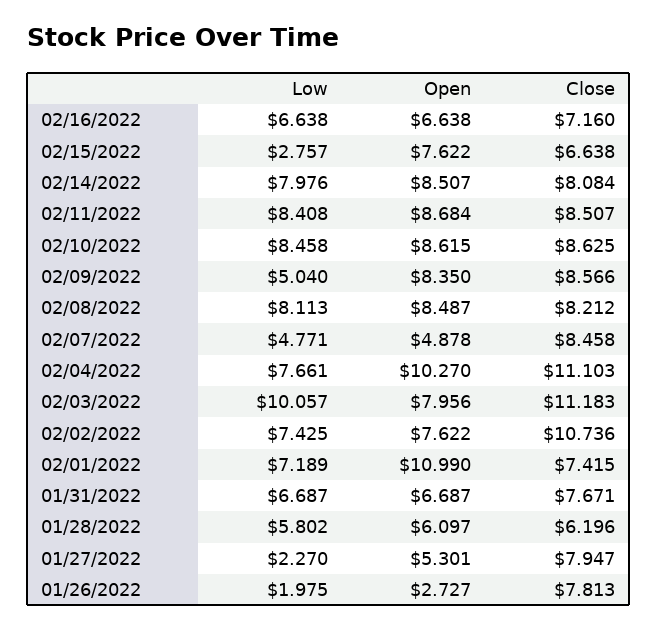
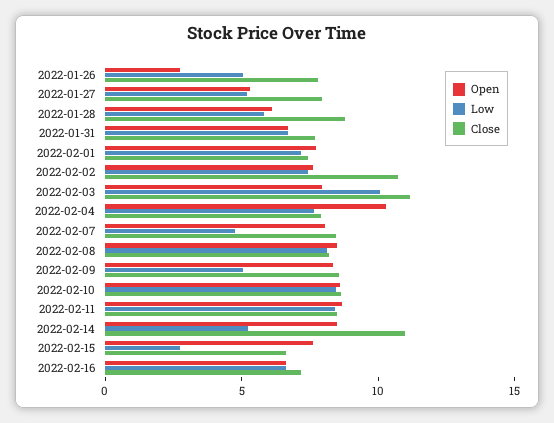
Low, 02/14/2022: 7.976 -> 5
Close, 02/14/2022: 8.084 -> 11
Open, 02/07/2022: 4.878 -> 8
Close, 02/04/2022: 11.103 -> 8
Open, 02/01/2022: 10.99 -> 8
Close, 01/28/2022: 6.196 -> 9
Low, 01/27/2022: 2.27 -> 5
Low, 01/26/2022: 1.975 -> 5

